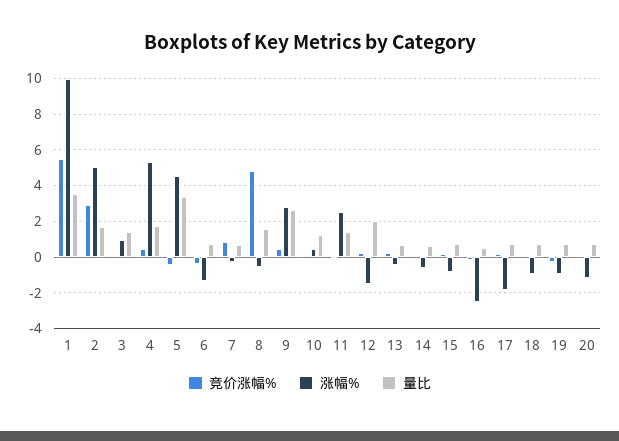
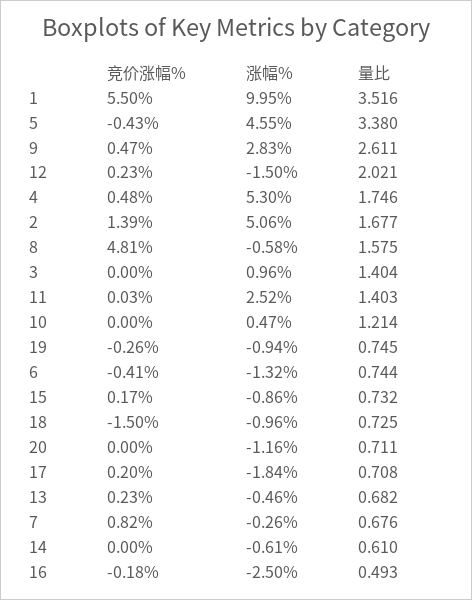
竞价涨幅%, 2: 3 -> 1.39
竞价涨幅%, 18: 0 -> -1.5

